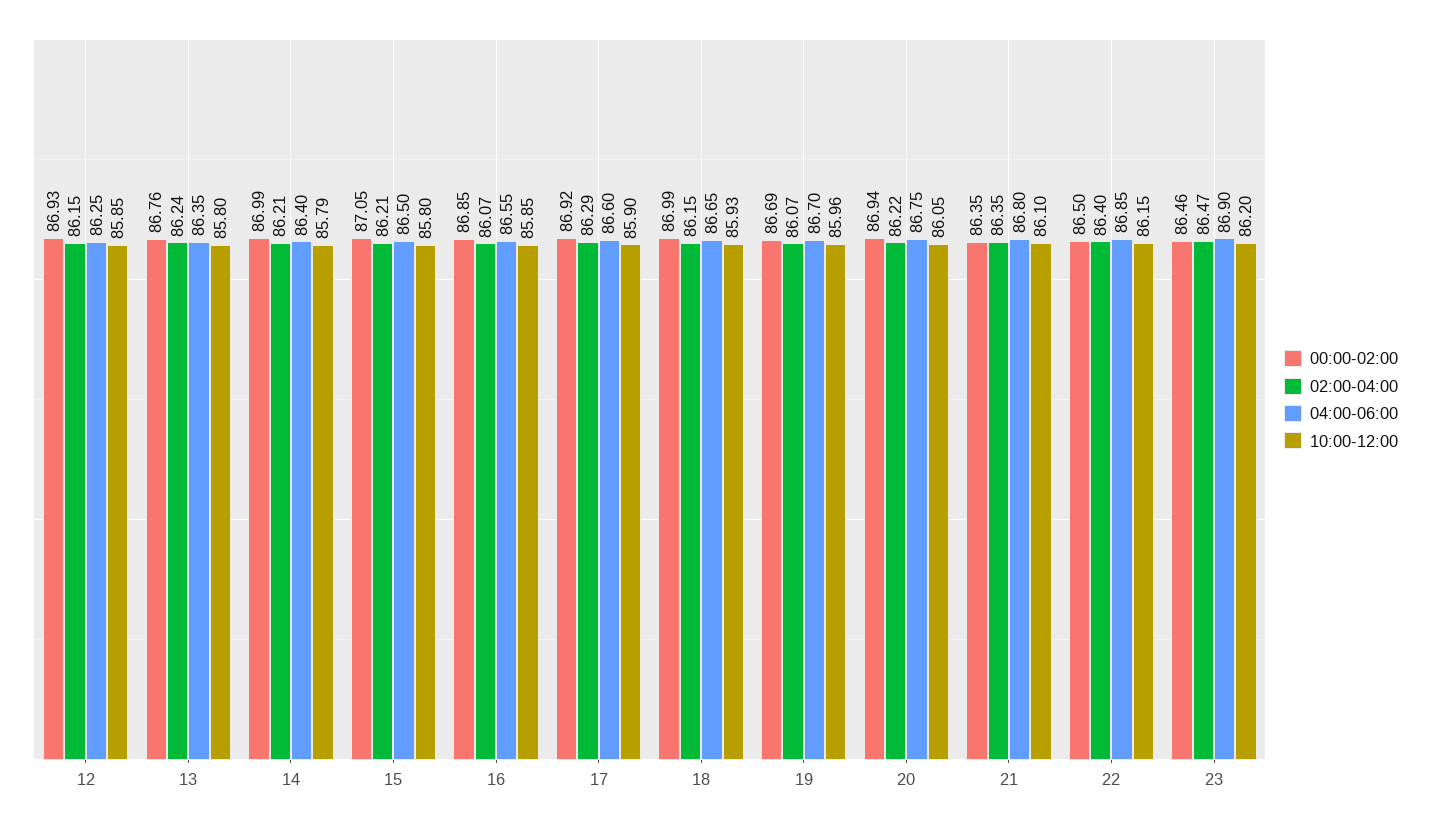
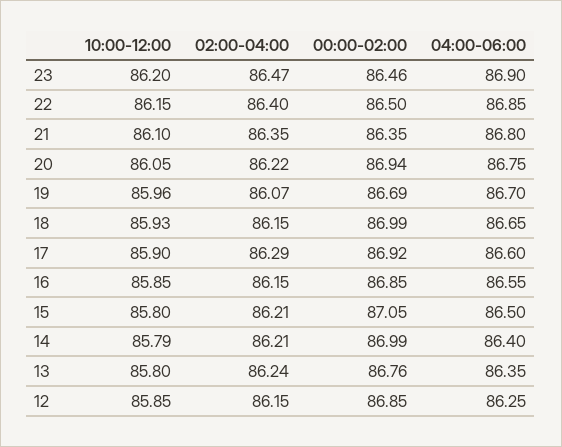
00:00-02:00, 12: 86.93 -> 86.85
02:00-04:00, 16: 86.07 -> 86.15

